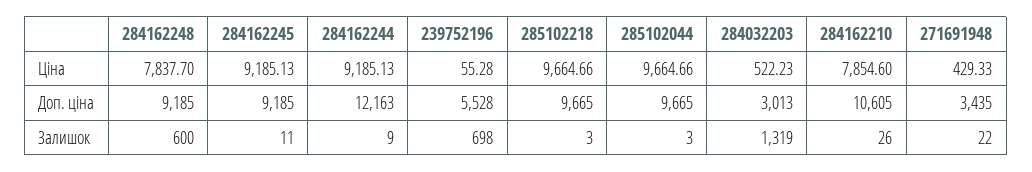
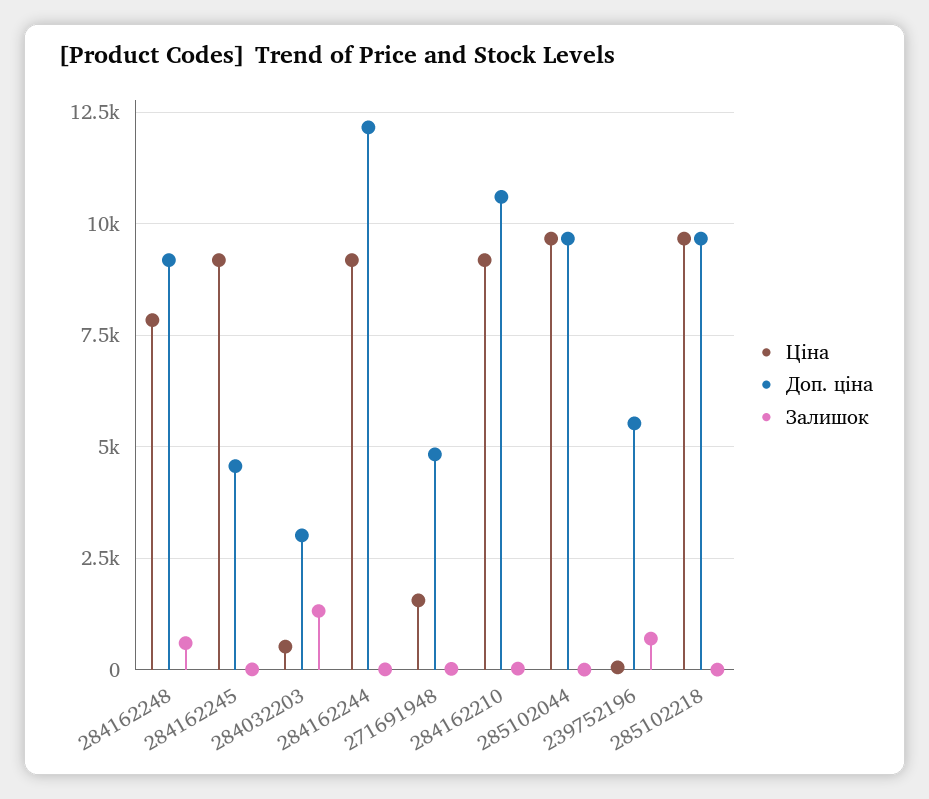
Ціна, 284162210: 7854.6 -> 9250
Ціна, 271691948: 429.33 -> 1500
Доп. ціна, 284162245: 9185 -> 4500
Доп. ціна, 271691948: 3435 -> 4750

